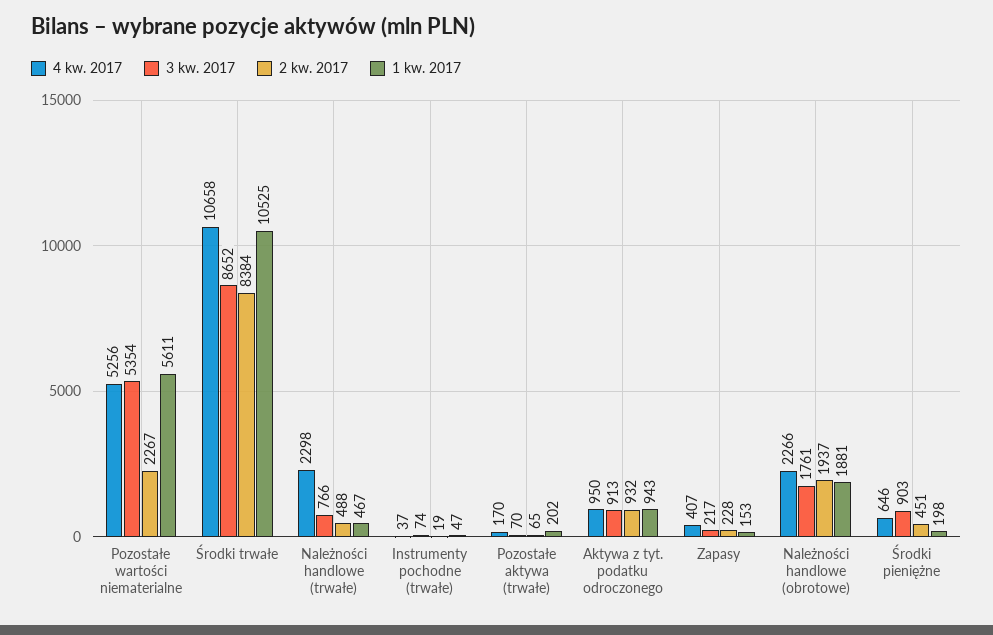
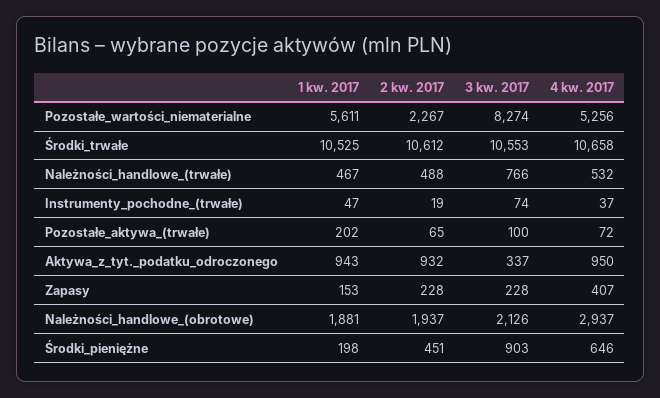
3 kw. 2017, Pozostałe wartości niematerialne: 5354 -> 8274
3 kw. 2017, Środki trwałe: 8652 -> 10553
2 kw. 2017, Środki trwałe: 8384 -> 10612
4 kw. 2017, Należności handlowe (trwałe): 2298 -> 532
4 kw. 2017, Pozostałe aktywa (trwałe): 170 -> 72
3 kw. 2017, Pozostałe aktywa (trwałe): 70 -> 100
3 kw. 2017, Aktywa z tyt. podatku odroczonego: 913 -> 337
3 kw. 2017, Zapasy: 217 -> 228
4 kw. 2017, Należności handlowe (obrotowe): 2266 -> 2937
3 kw. 2017, Należności handlowe (obrotowe): 1761 -> 2126

